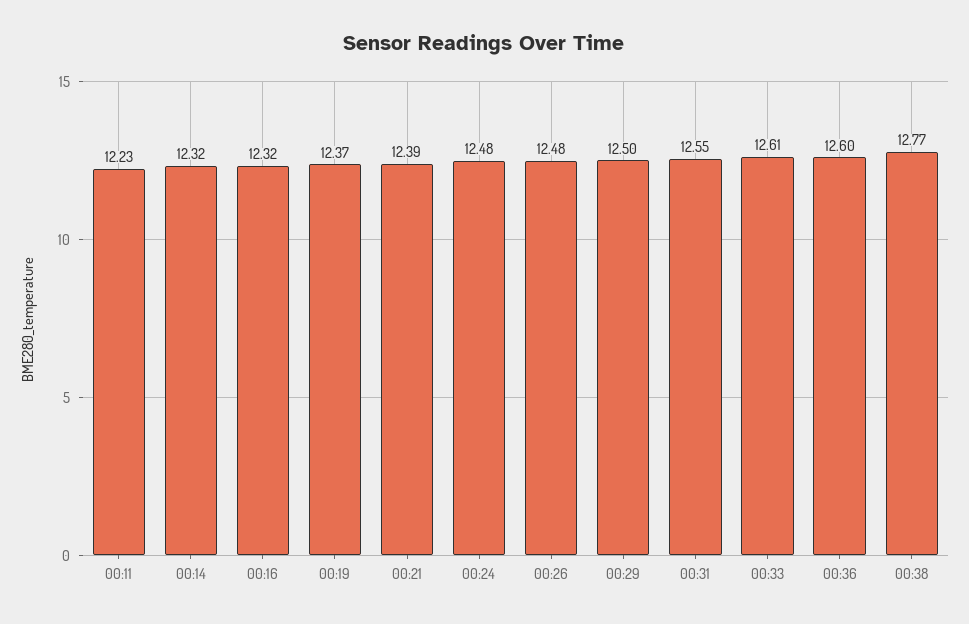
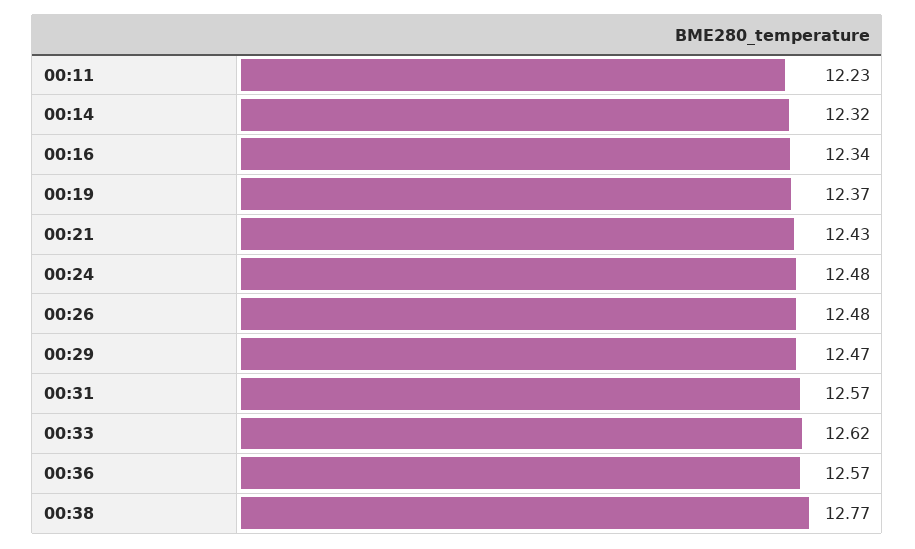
00:16: 12.32 -> 12.34
00:21: 12.39 -> 12.43
00:29: 12.5 -> 12.47
00:31: 12.55 -> 12.57
00:33: 12.61 -> 12.62
00:36: 12.6 -> 12.57

